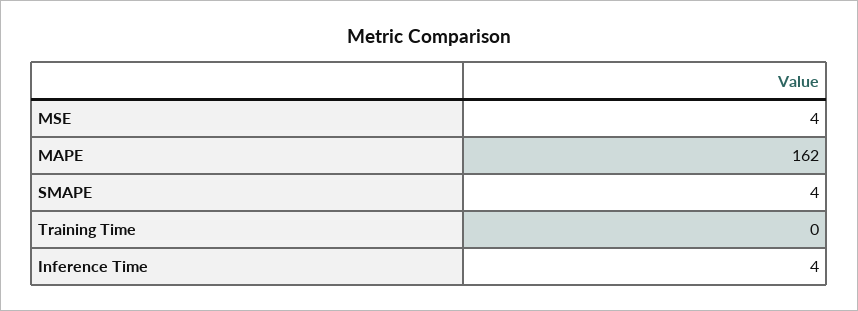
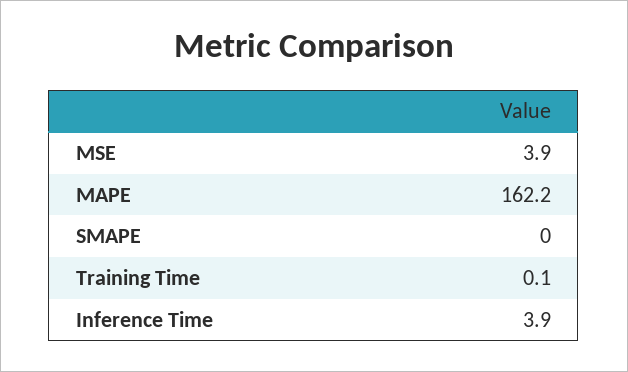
SMAPE: 4 -> 0

